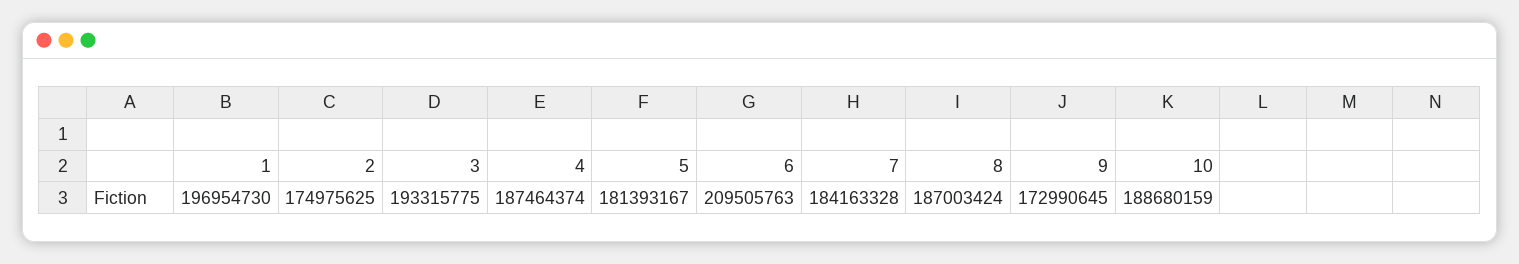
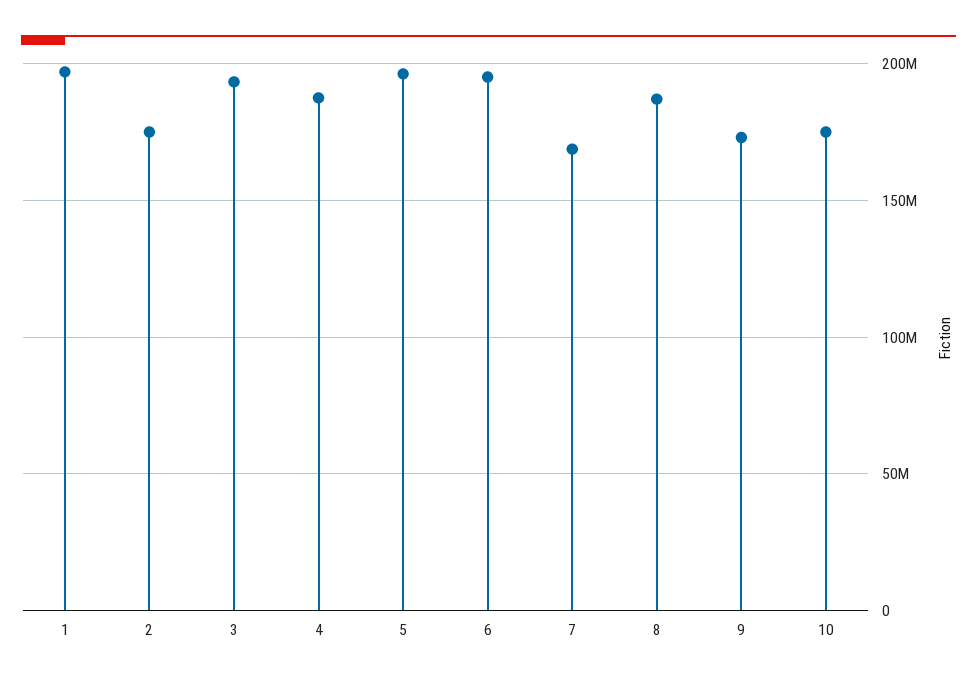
5: 181393167 -> 195000000
6: 209505763 -> 195000000
7: 184163328 -> 170000000
10: 188680159 -> 175000000

